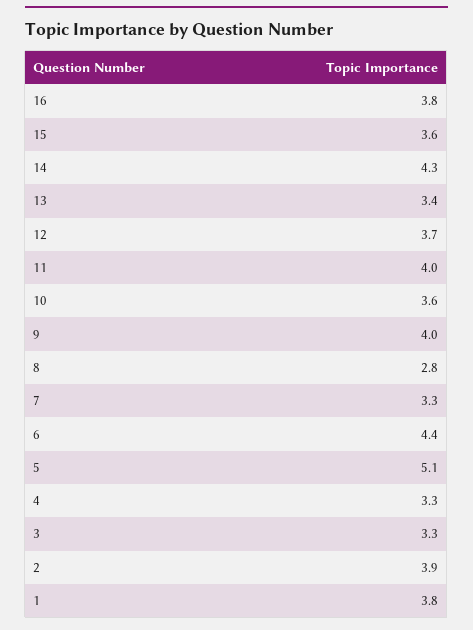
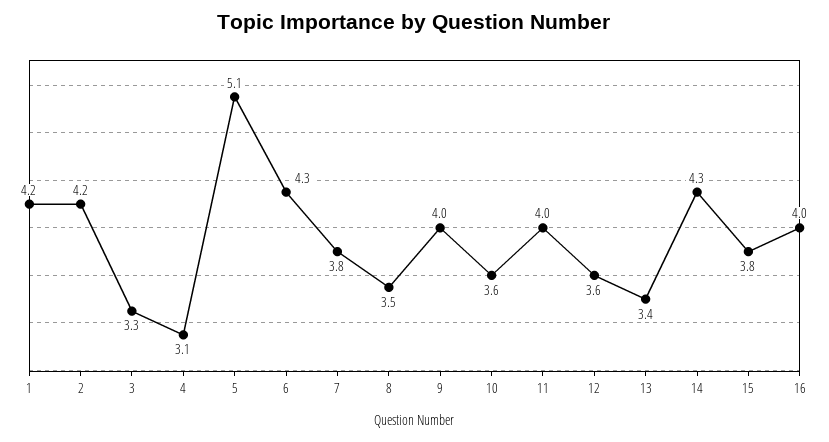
16: 3.8 -> 4
15: 3.6 -> 3.8
12: 3.7 -> 3.6
8: 2.8 -> 3.5
7: 3.3 -> 3.8
6: 4.4 -> 4.3
4: 3.3 -> 3.1
2: 3.9 -> 4.2
1: 3.8 -> 4.2

